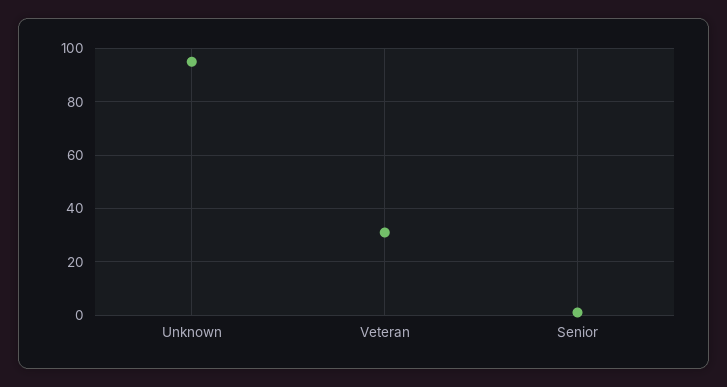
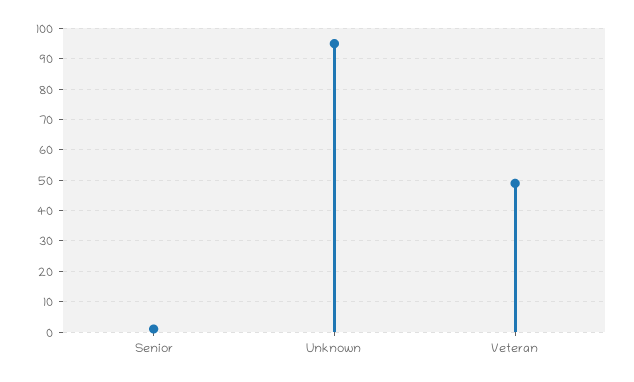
Veteran: 30 -> 50

